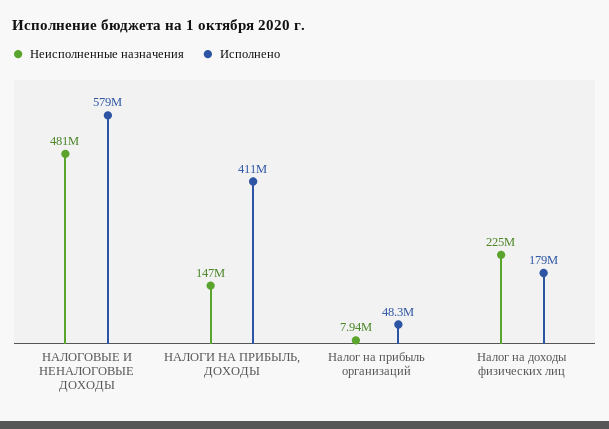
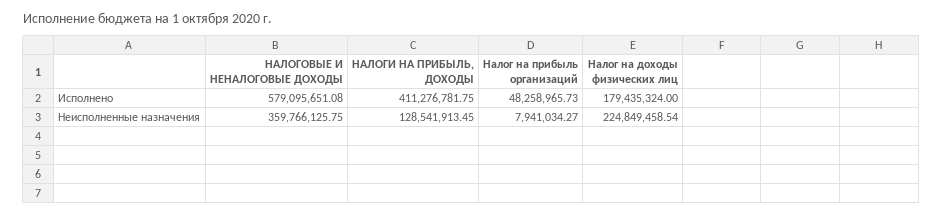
Неисполненные назначения, НАЛОГОВЫЕ И НЕНАЛОГОВЫЕ ДОХОДЫ: 481000000 -> 359766125.75
Неисполненные назначения, НАЛОГИ НА ПРИБЫЛЬ, ДОХОДЫ: 147000000 -> 128541913.45

